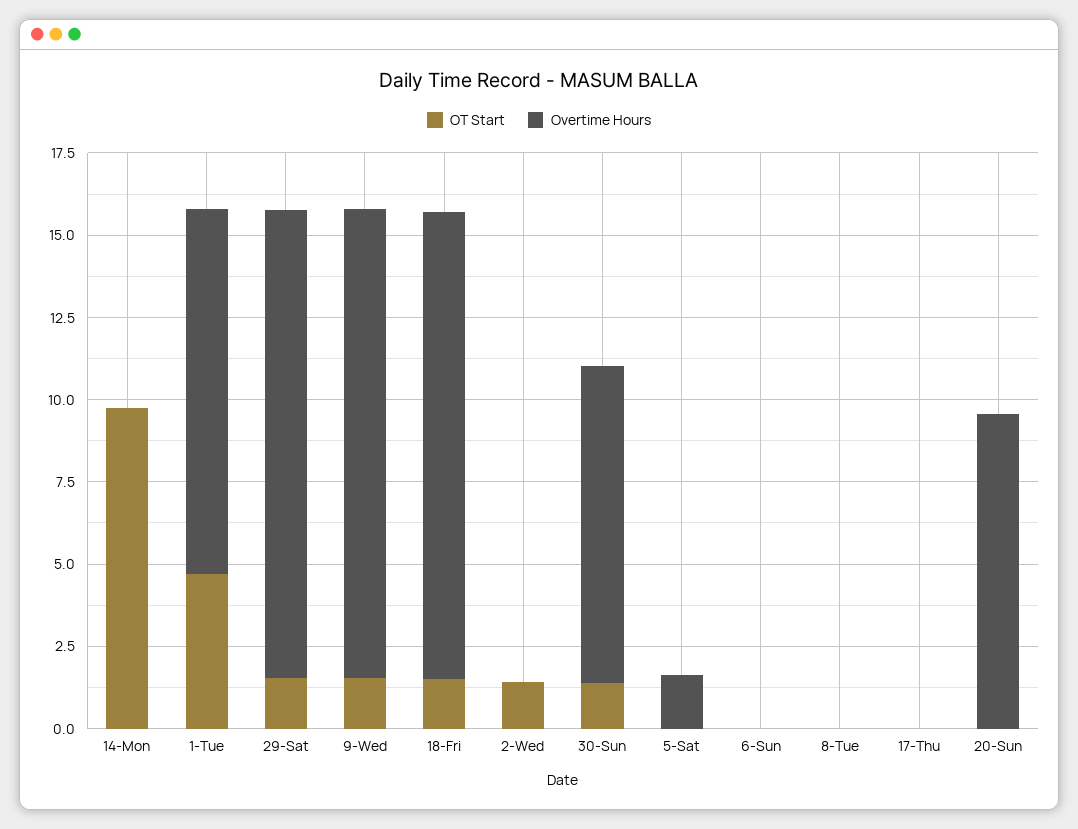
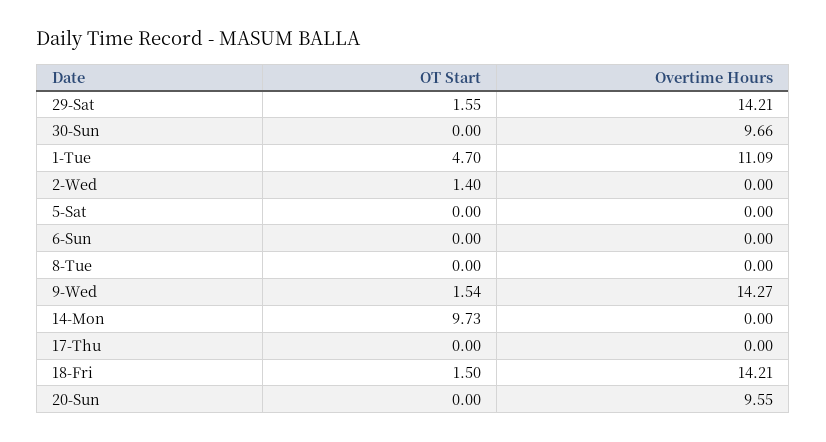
OT Start, 30-Sun: 1.5 -> 0
Overtime Hours, 5-Sat: 1.5 -> 0

